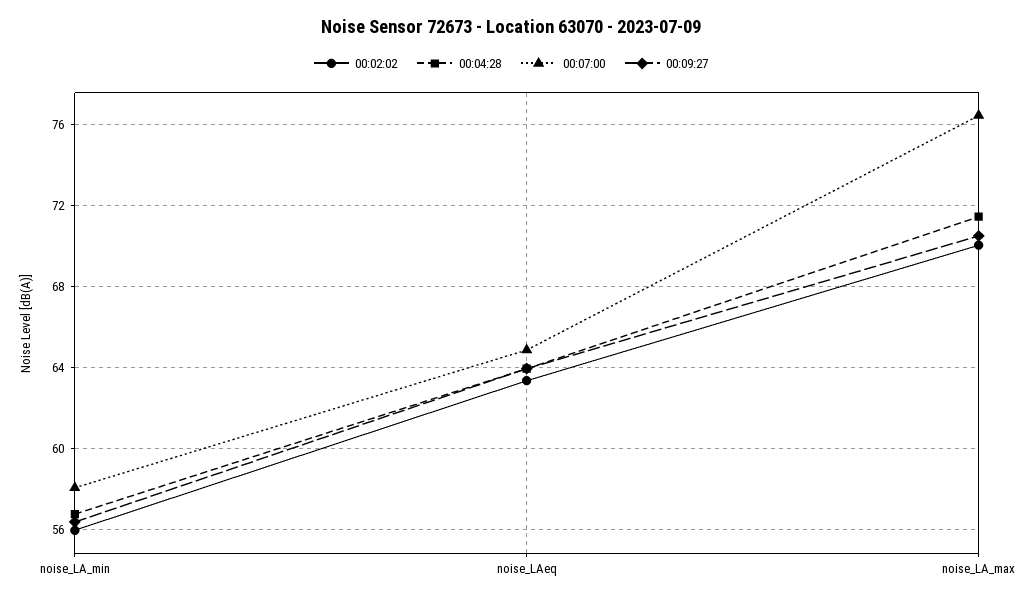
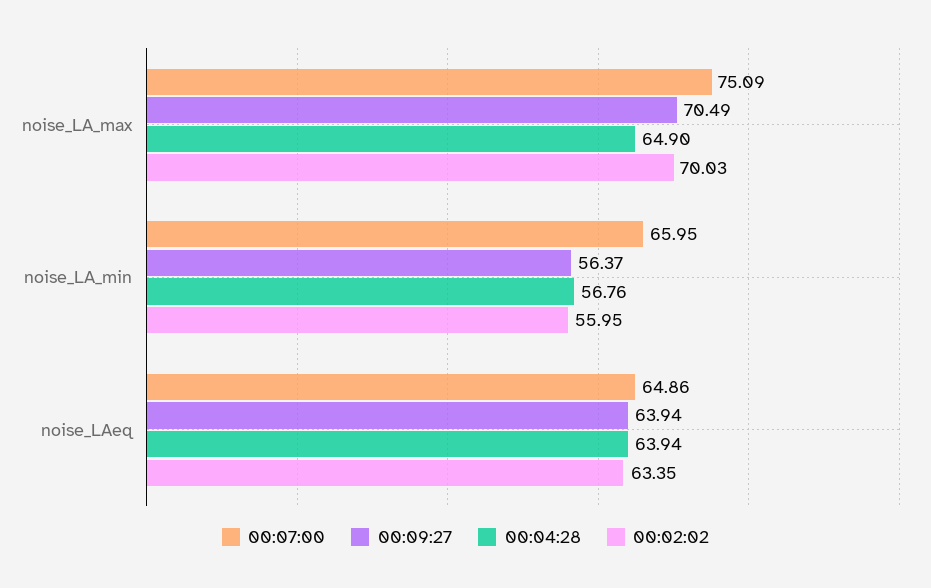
00:07:00, noise_LA_min: 58 -> 65.95
00:04:28, noise_LA_max: 71.5 -> 64.9
00:07:00, noise_LA_max: 76.5 -> 75.09

